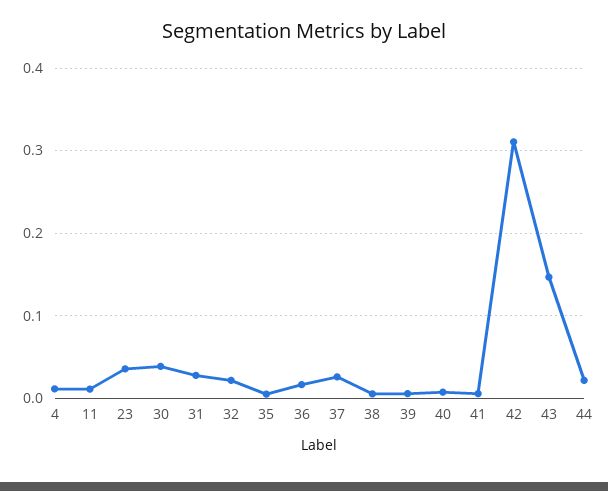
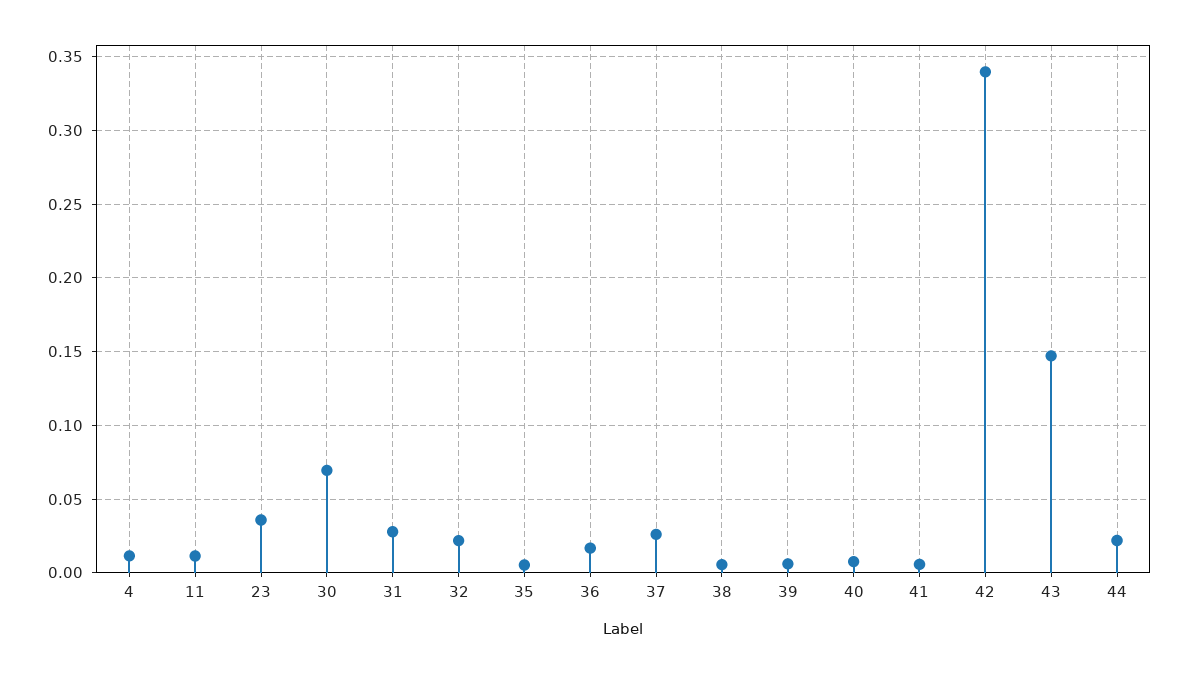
30: 0.04 -> 0.07
42: 0.31 -> 0.34

